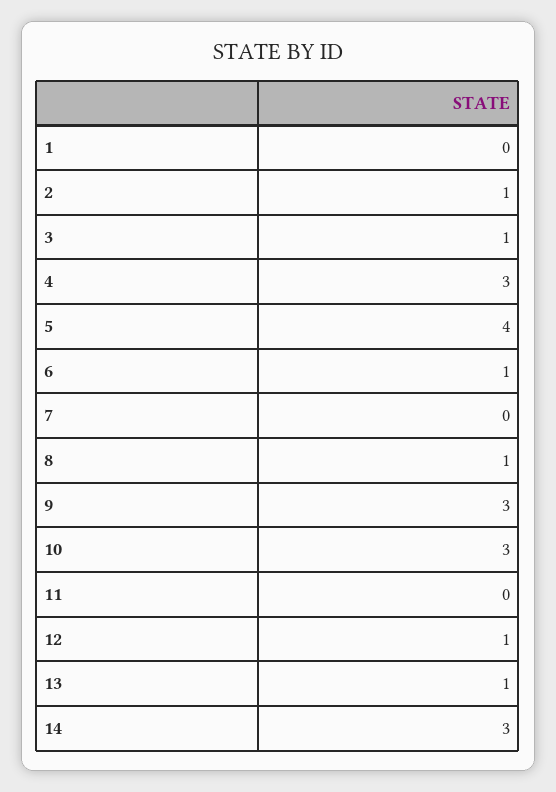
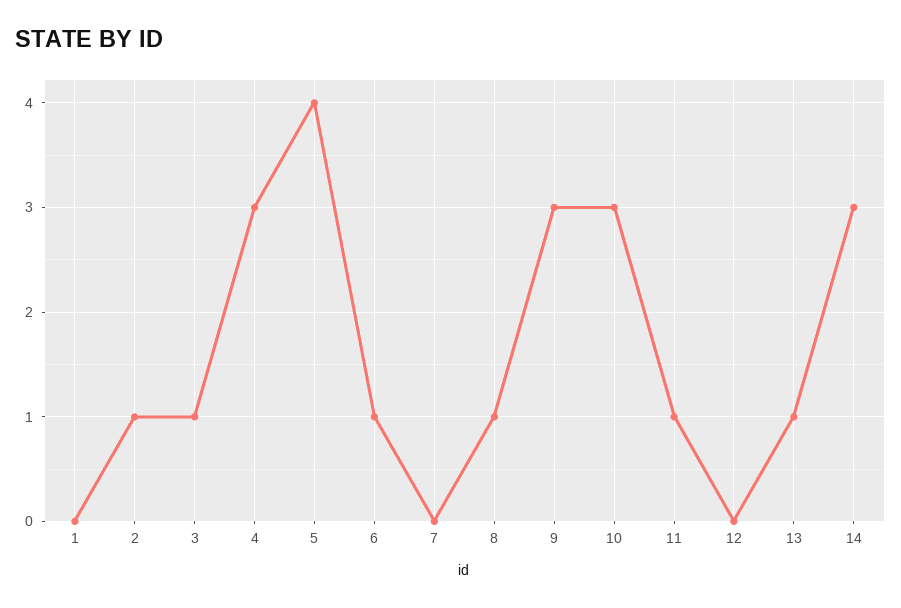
11: 0 -> 1
12: 1 -> 0

